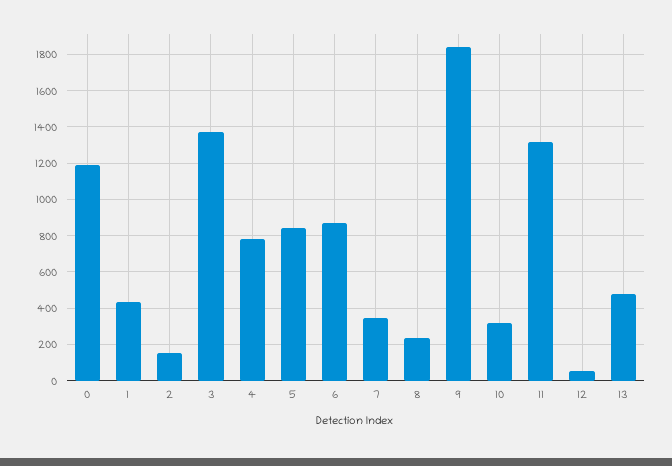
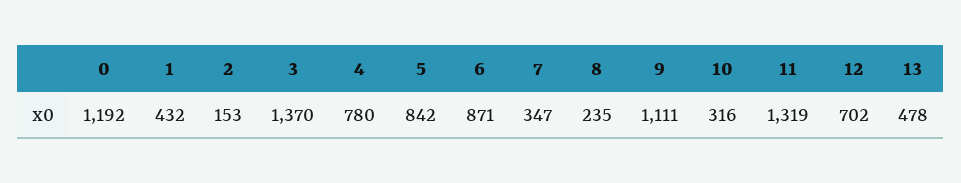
9: 1850 -> 1111
12: 50 -> 702

